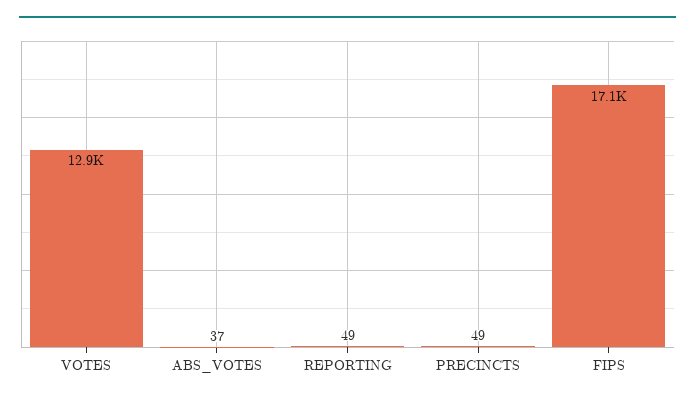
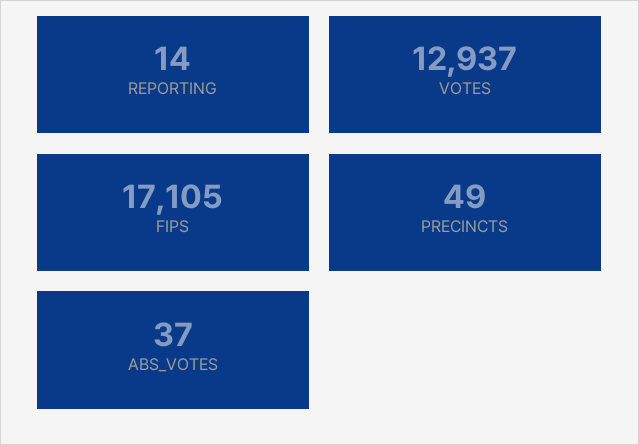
REPORTING: 49 -> 14

